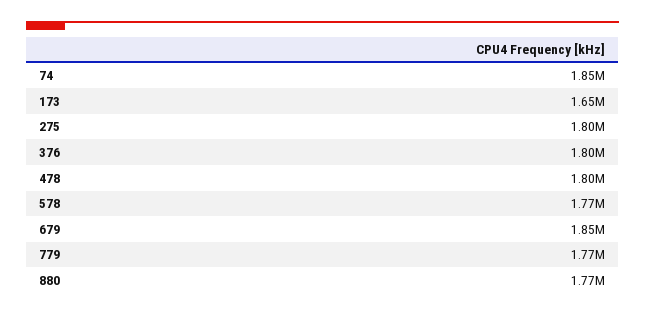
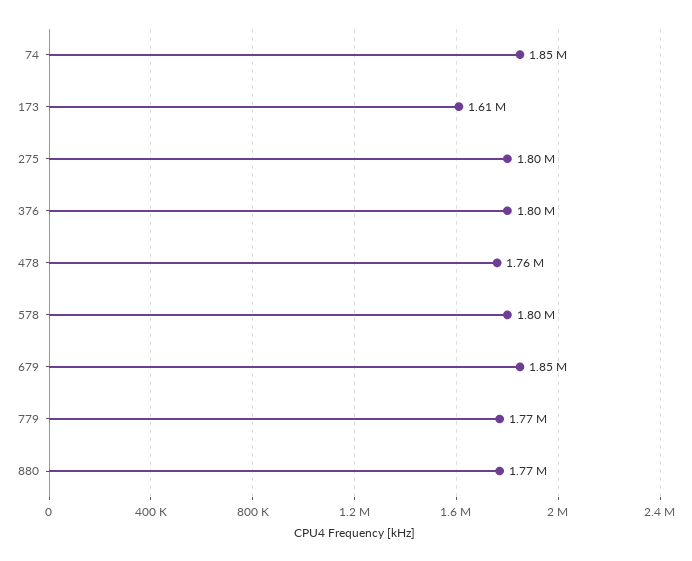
173: 1650000 -> 1610000
478: 1800000 -> 1760000
578: 1770000 -> 1800000

